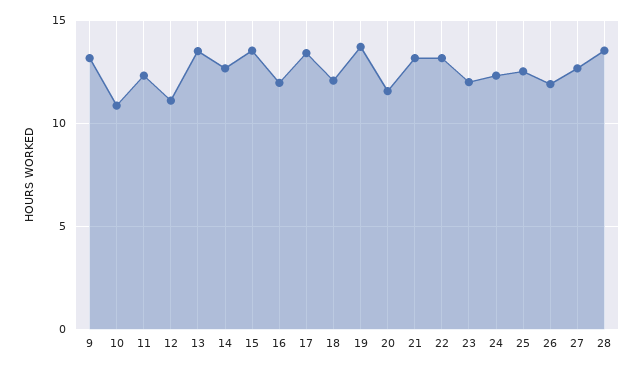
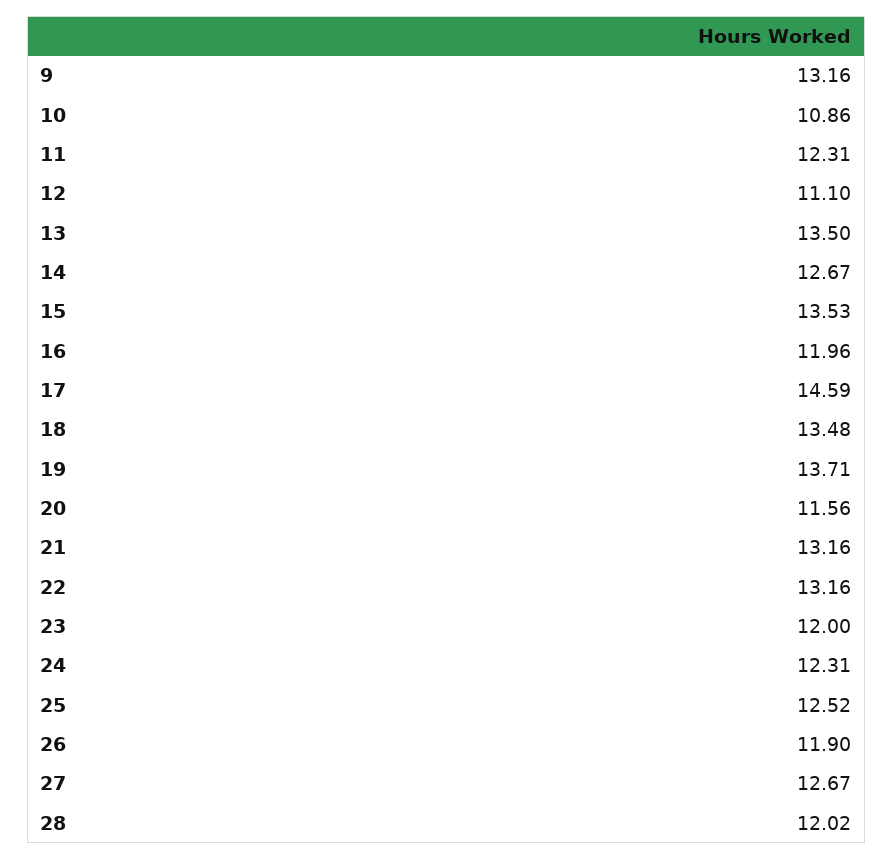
17: 13.5 -> 14.59
18: 12 -> 13.48
28: 13.5 -> 12.02

